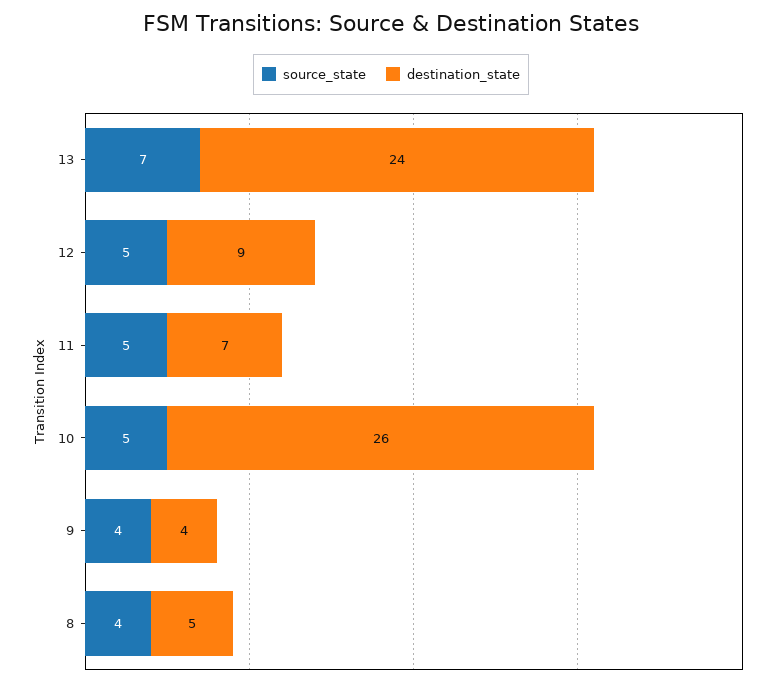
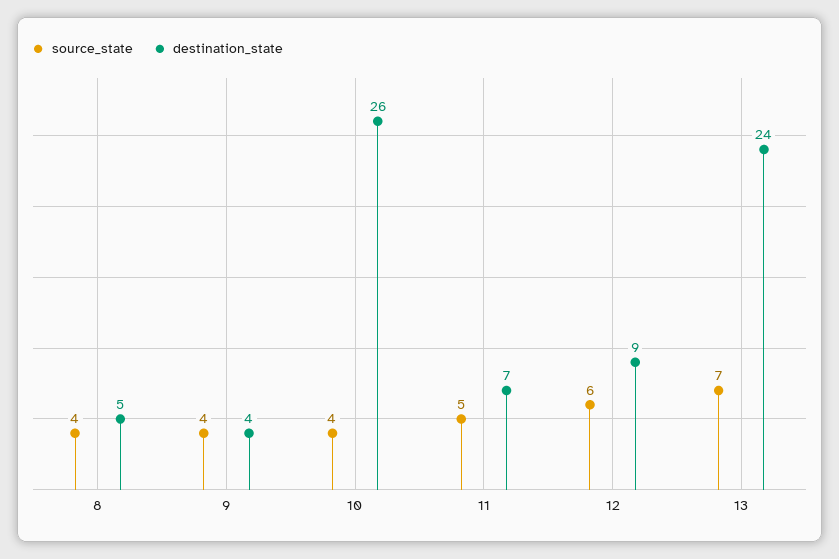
source_state, 12: 5 -> 6
source_state, 10: 5 -> 4

